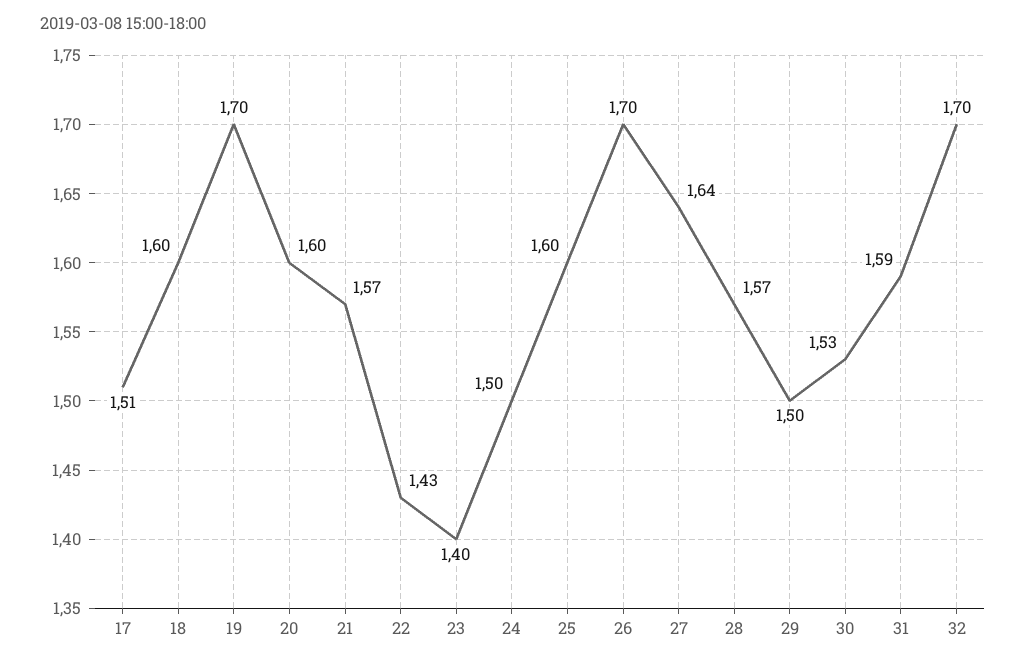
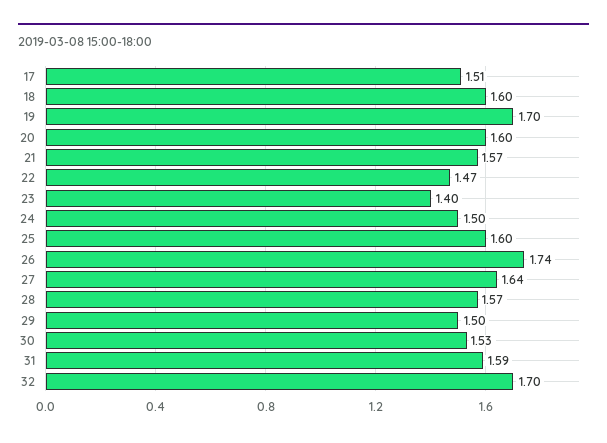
22: 1.43 -> 1.47
26: 1.7 -> 1.74

